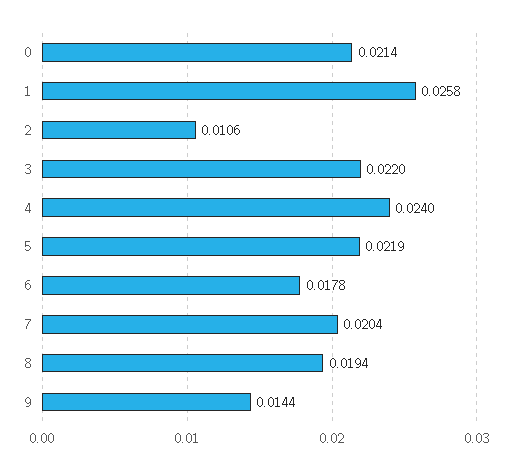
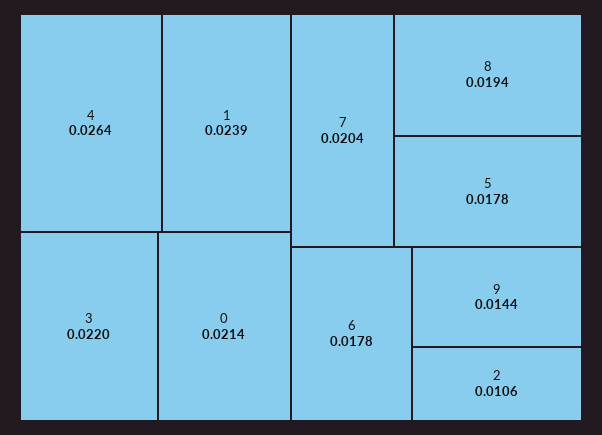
1: 0.0258 -> 0.0239
4: 0.024 -> 0.0264
5: 0.0219 -> 0.0178

